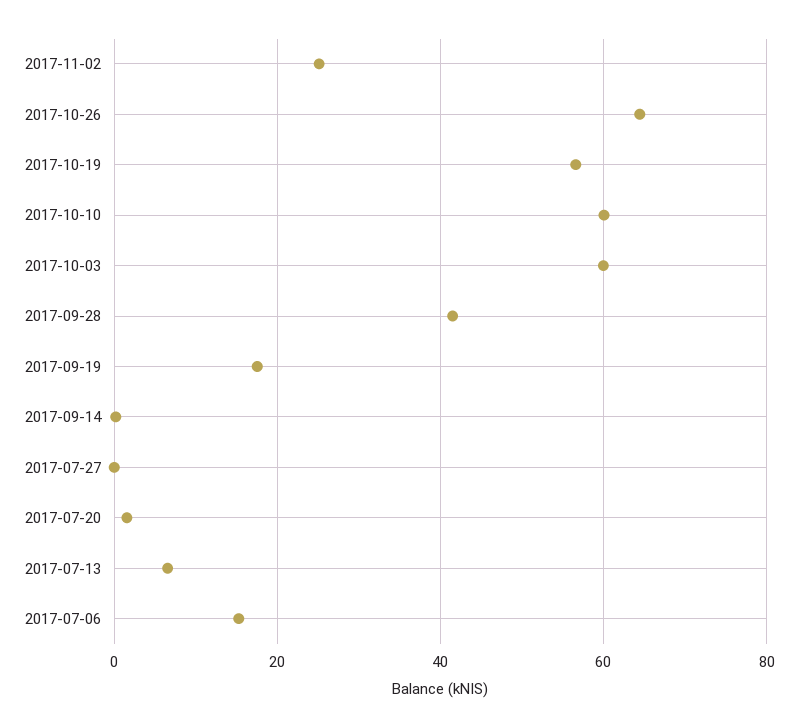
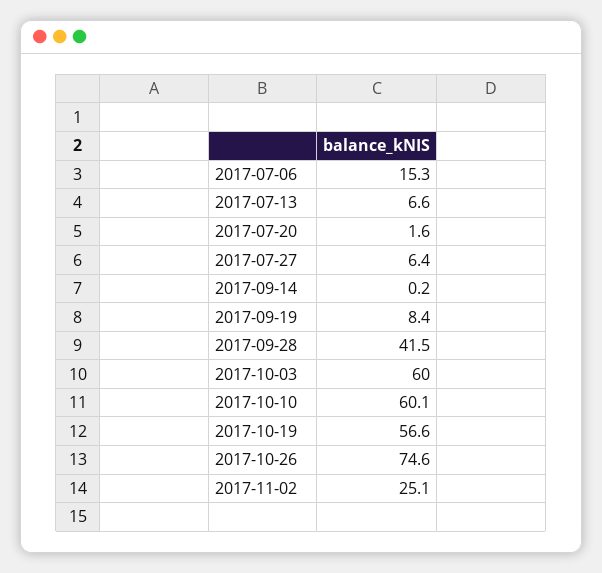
2017-10-26: 64 -> 74.6
2017-09-19: 18 -> 8.4
2017-07-27: 0 -> 6.4

